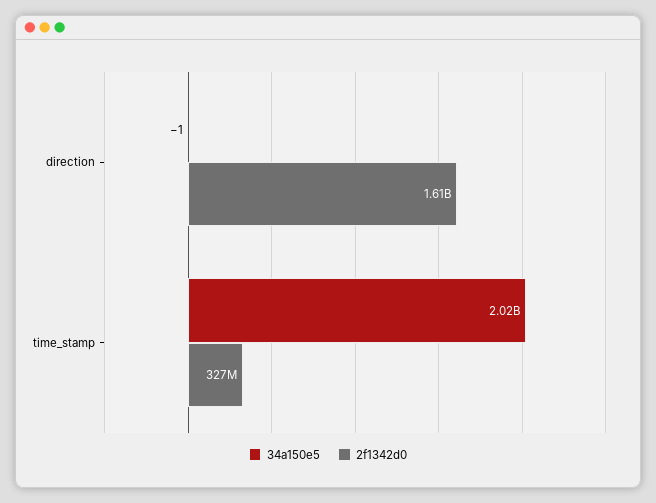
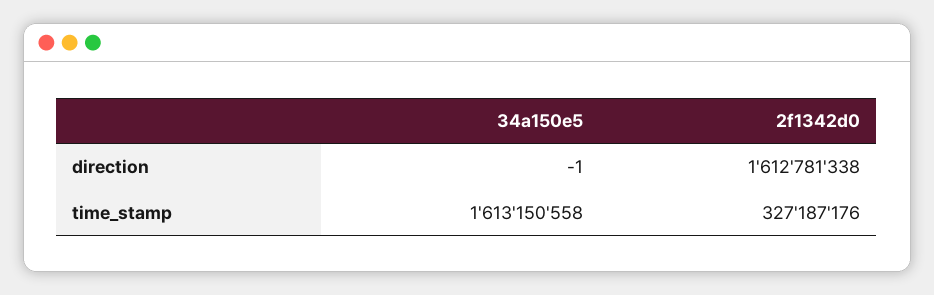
34a150e5, time_stamp: 2020000000 -> 1613150558

